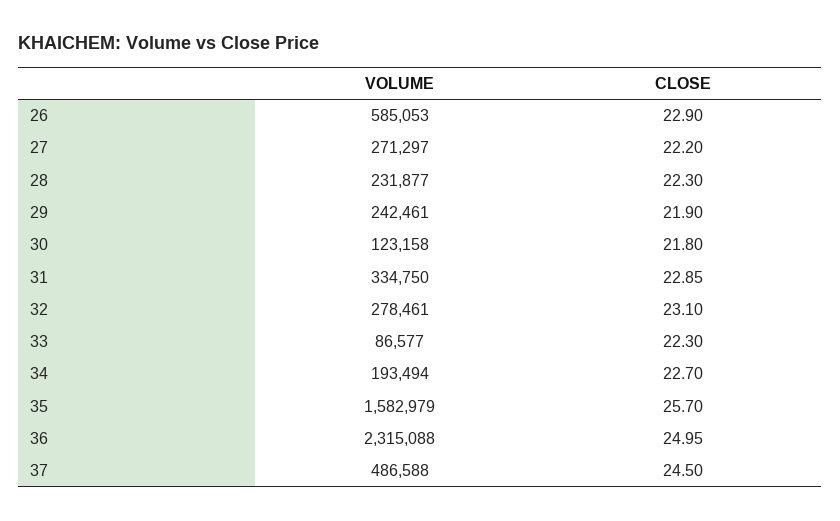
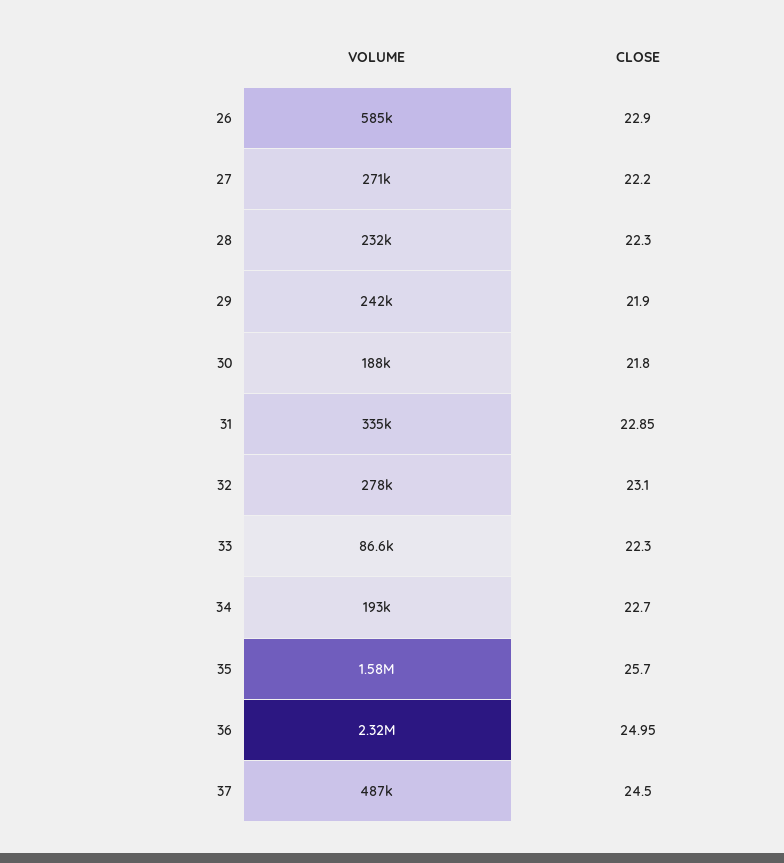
VOLUME, 30: 123158 -> 188000

